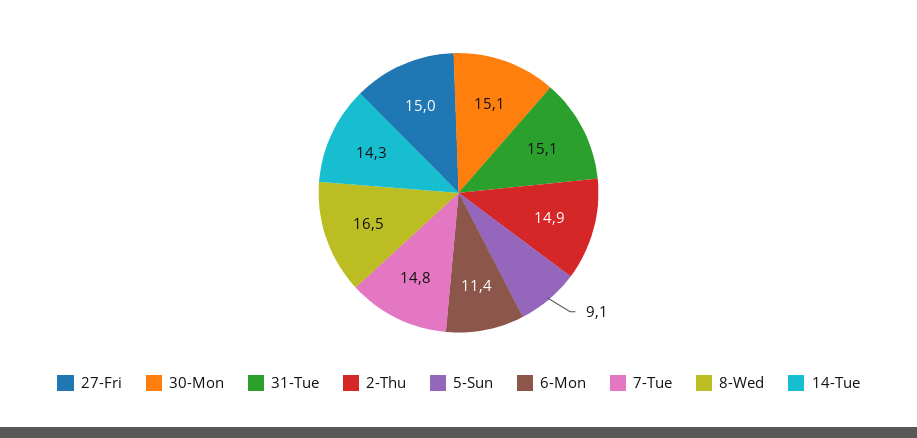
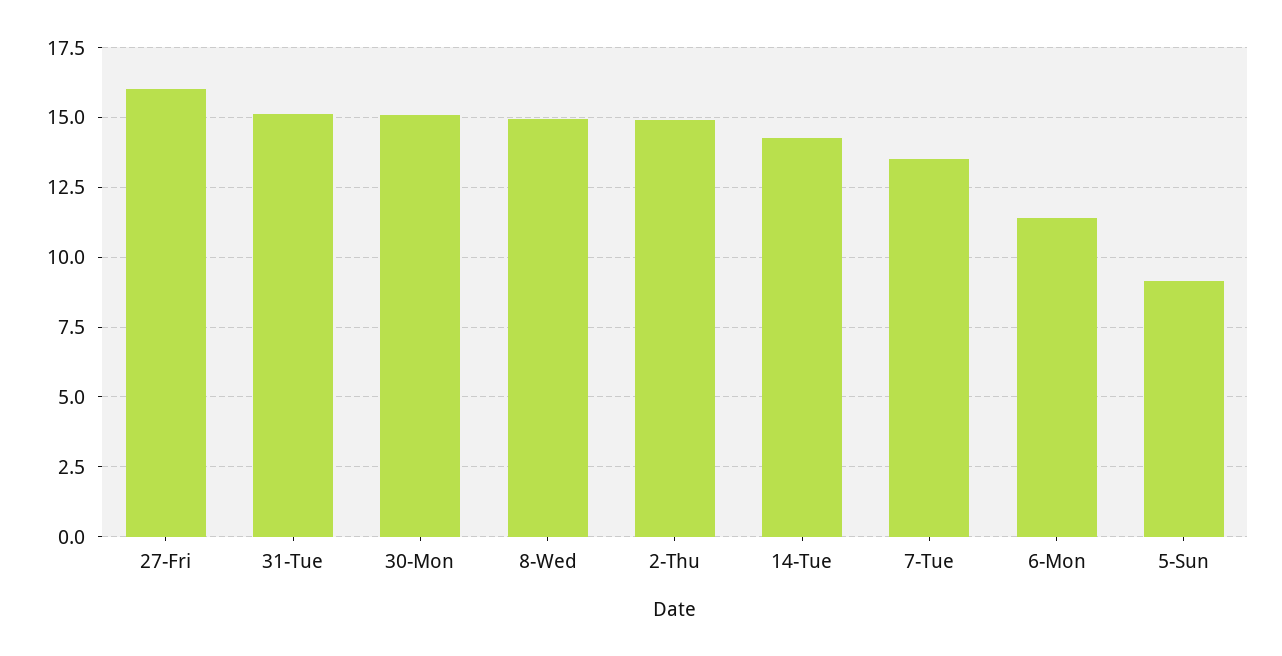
27-Fri: 15 -> 16
7-Tue: 14.8 -> 13.5
8-Wed: 16.5 -> 15

